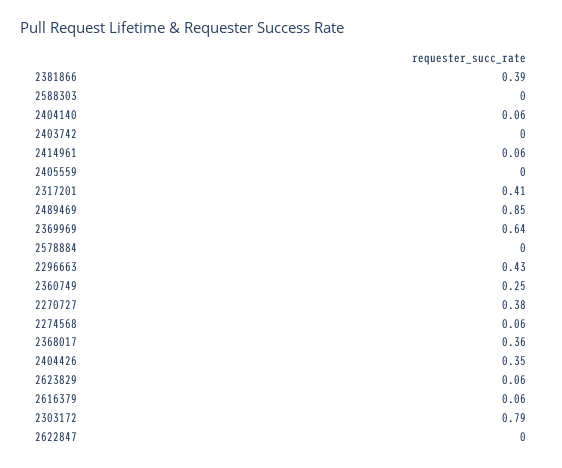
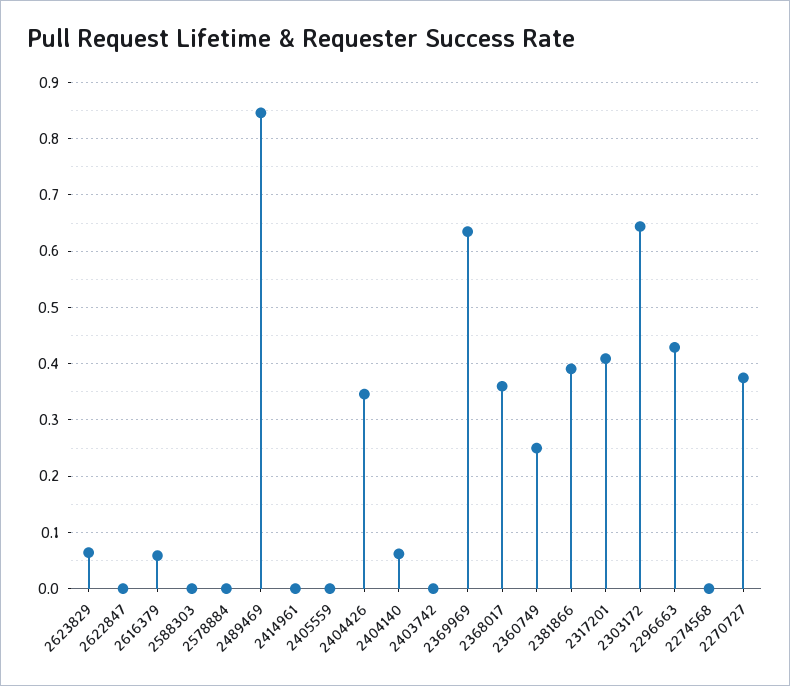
2414961: 0.06 -> 0
2274568: 0.06 -> 0
2303172: 0.79 -> 0.64

